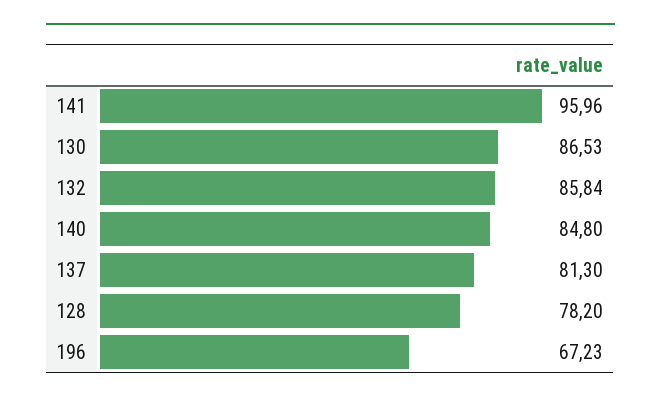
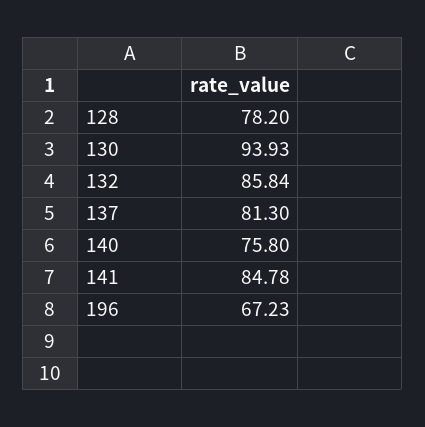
141: 95.96 -> 84.78
130: 86.53 -> 93.93
140: 84.8 -> 75.8

